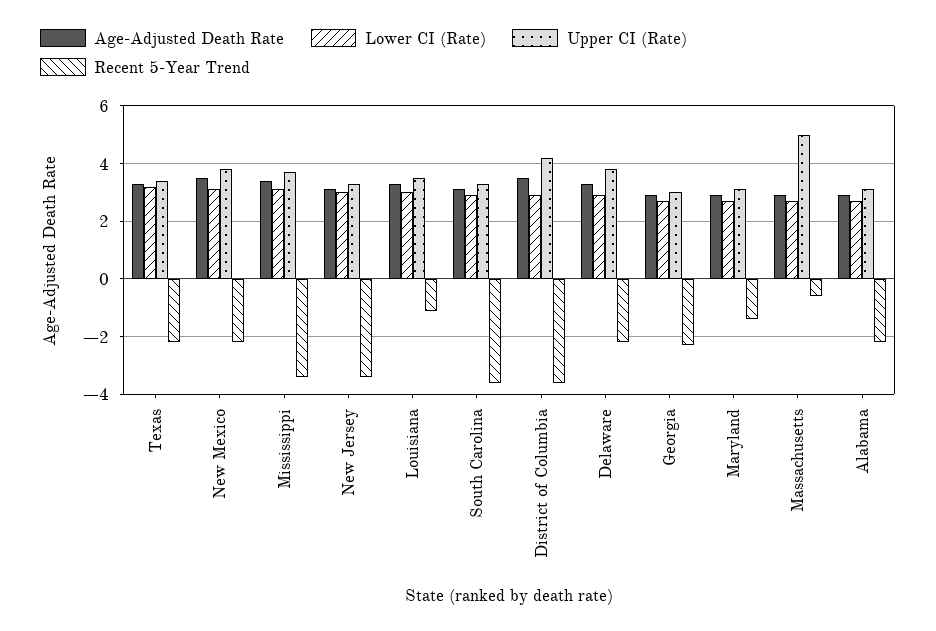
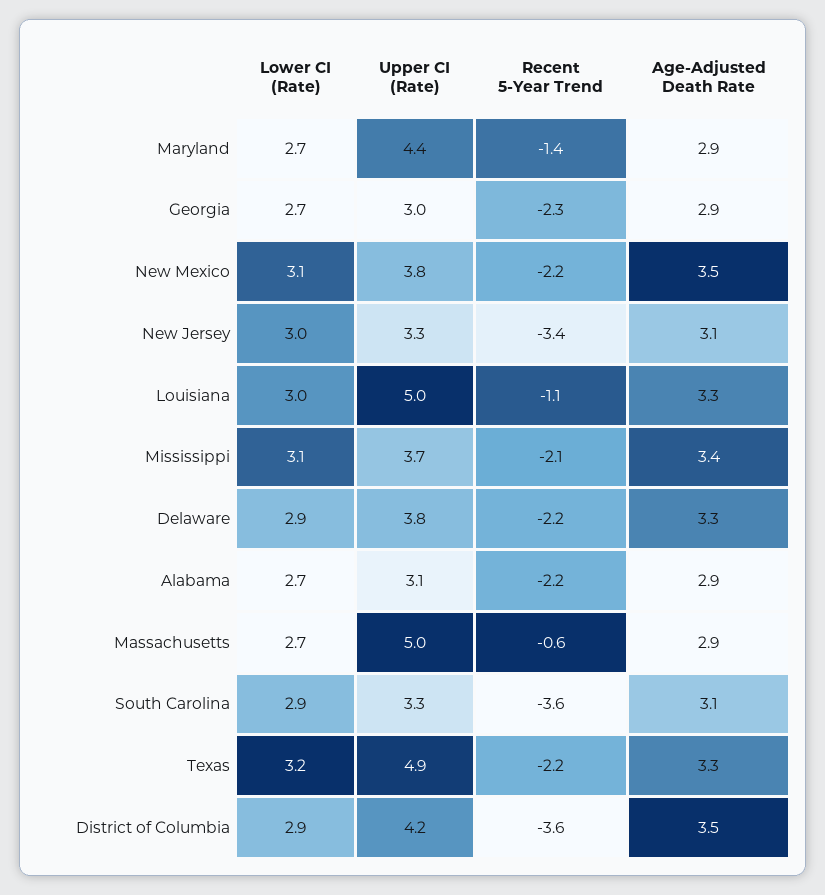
Upper CI (Rate), Texas: 3.5 -> 4.9
Recent 5-Year Trend, Mississippi: -3.5 -> -2.1
Upper CI (Rate), Louisiana: 3.5 -> 5
Upper CI (Rate), Maryland: 3 -> 4.4

